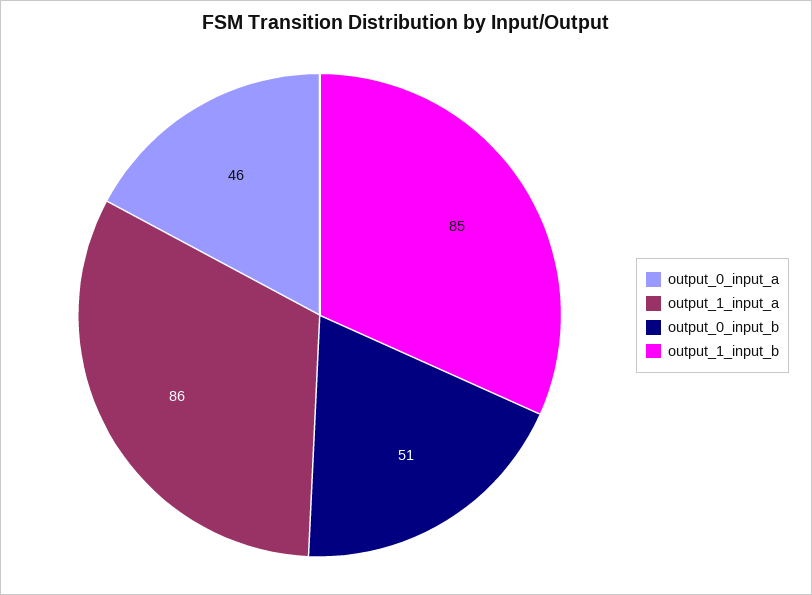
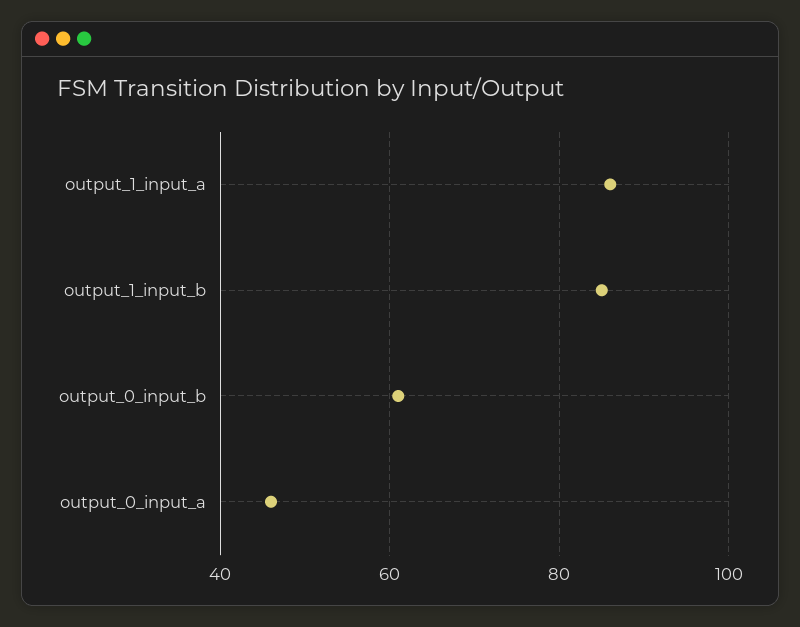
output_0_input_b: 51 -> 60

